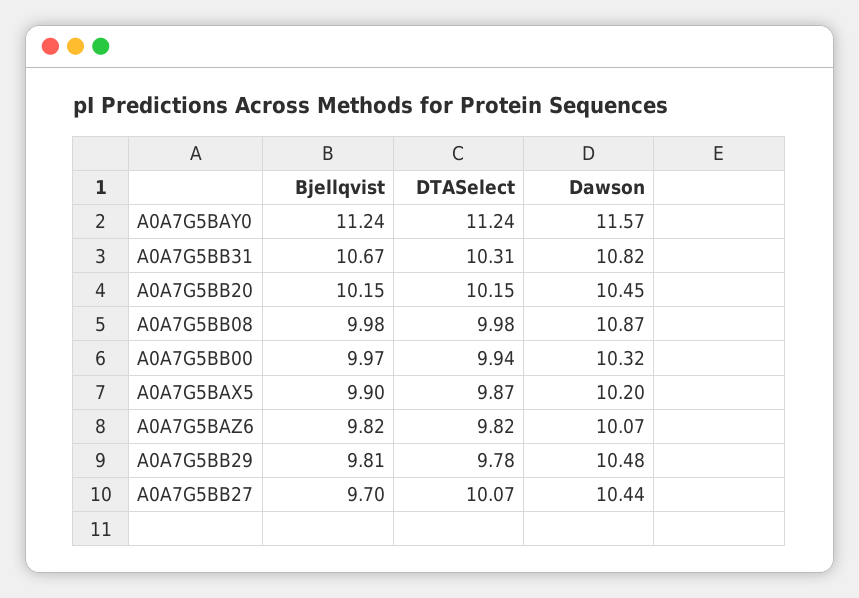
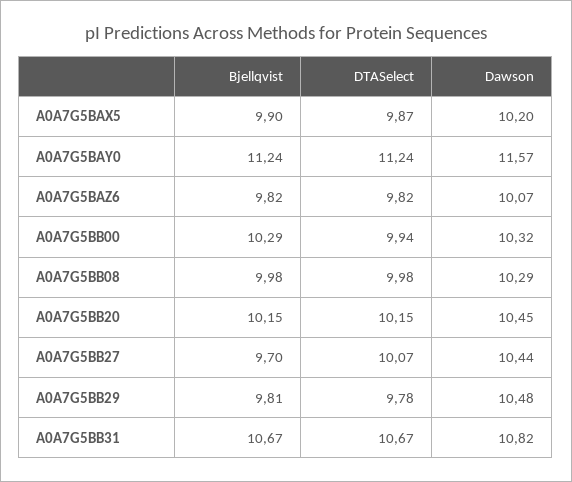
DTASelect, A0A7G5BB31: 10.31 -> 10.67
Dawson, A0A7G5BB08: 10.87 -> 10.29
Bjellqvist, A0A7G5BB00: 9.97 -> 10.29

